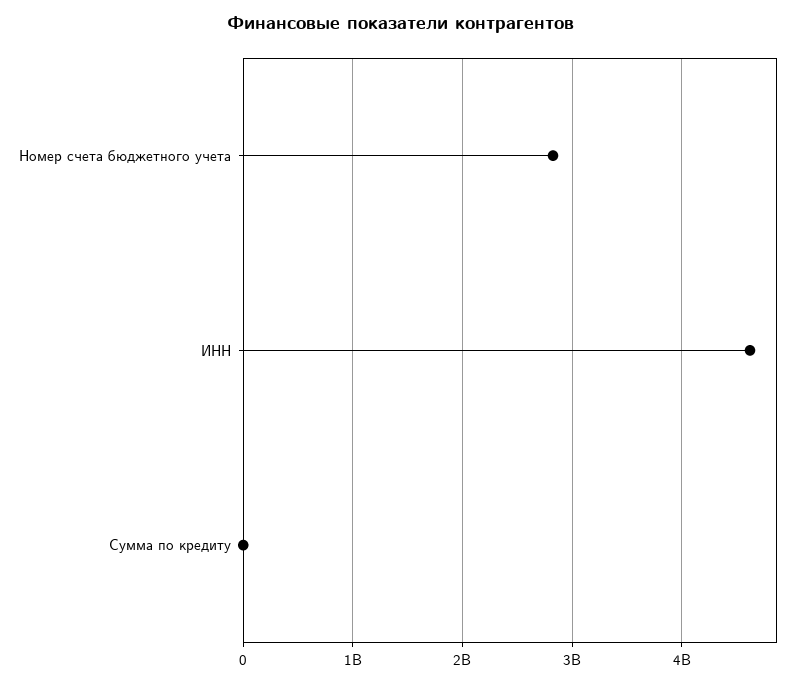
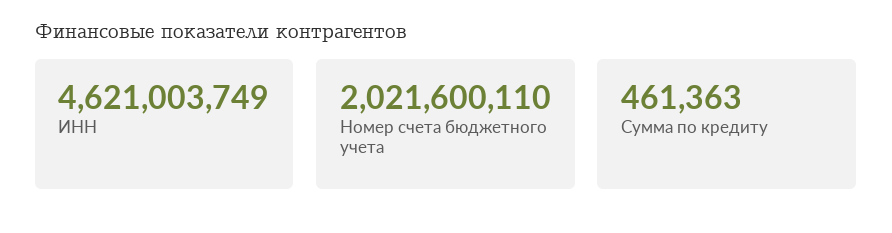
Номер счета бюджетного учета: 2800000000 -> 2021600110

